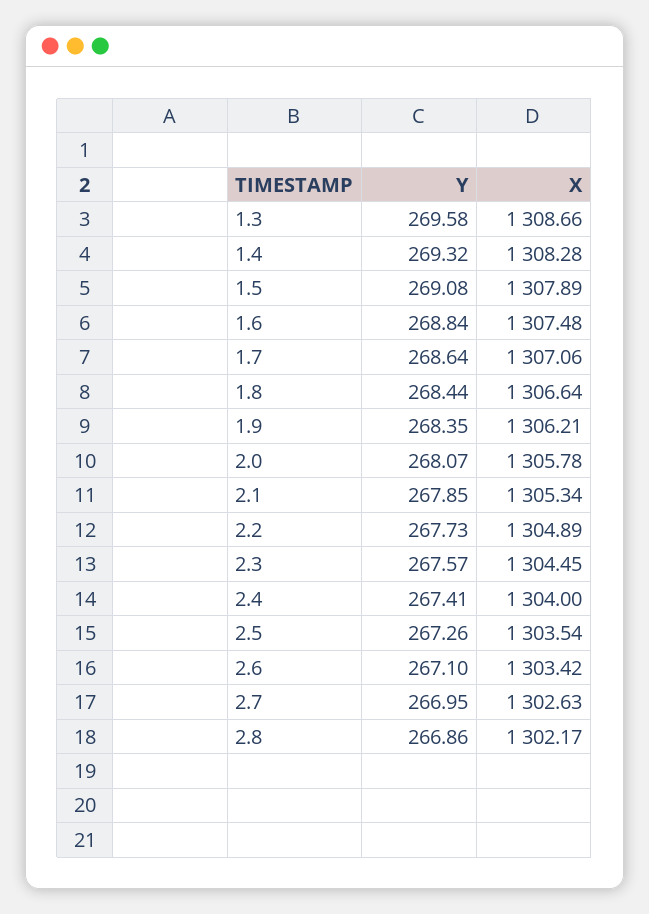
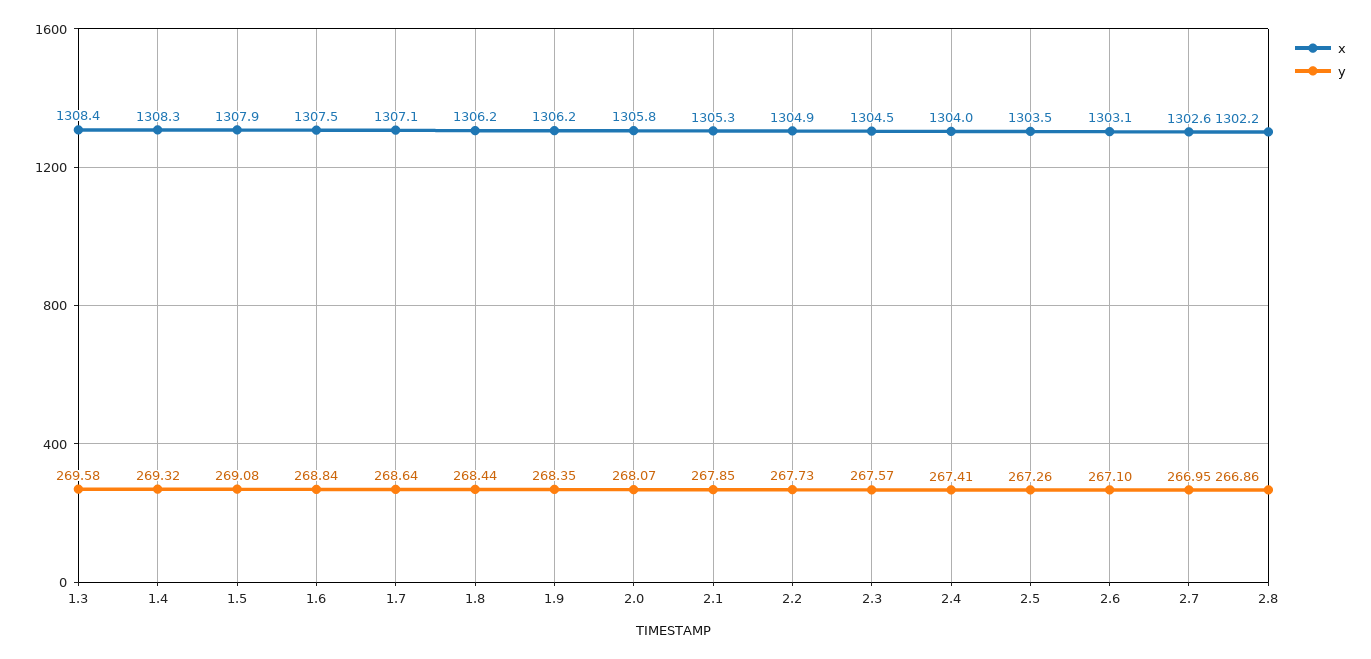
X, 1.3: 1308.66 -> 1308.4
X, 1.8: 1306.64 -> 1306.2
X, 2.6: 1303.42 -> 1303.1

